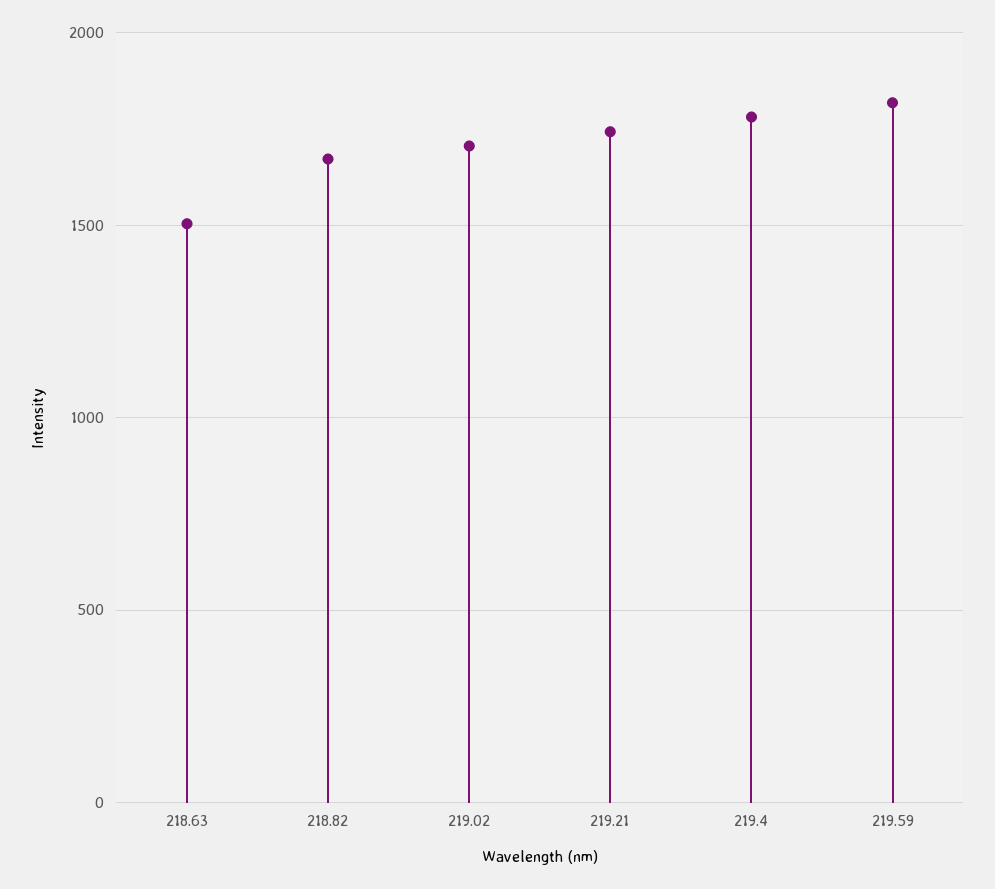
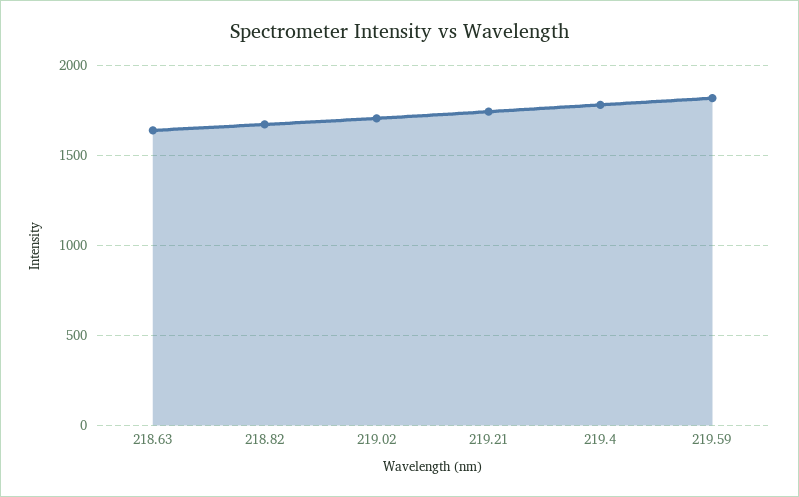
218.63: 1500 -> 1650

